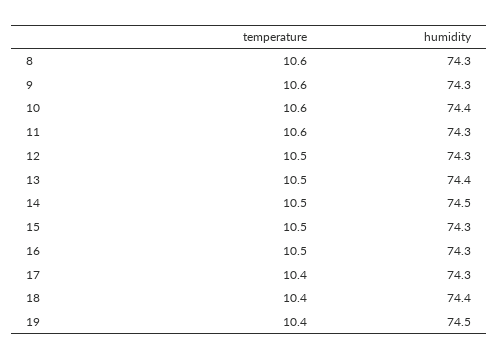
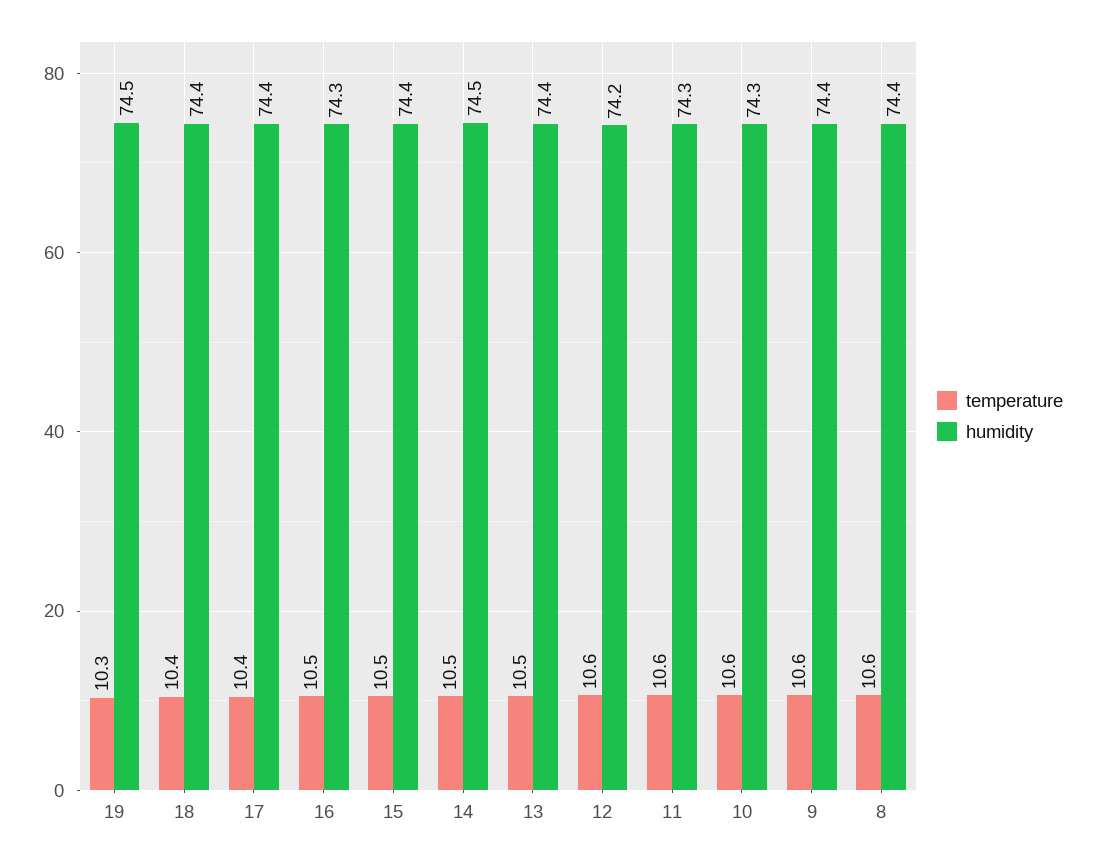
humidity, 8: 74.3 -> 74.4
humidity, 9: 74.3 -> 74.4
humidity, 10: 74.4 -> 74.3
temperature, 12: 10.5 -> 10.6
humidity, 12: 74.3 -> 74.2
humidity, 15: 74.3 -> 74.4
humidity, 17: 74.3 -> 74.4
temperature, 19: 10.4 -> 10.3

